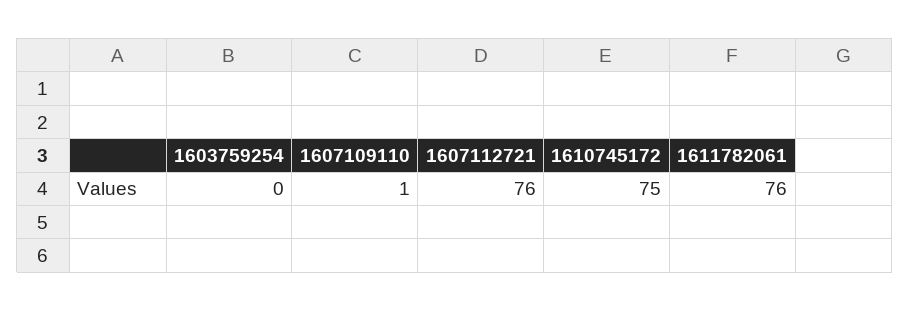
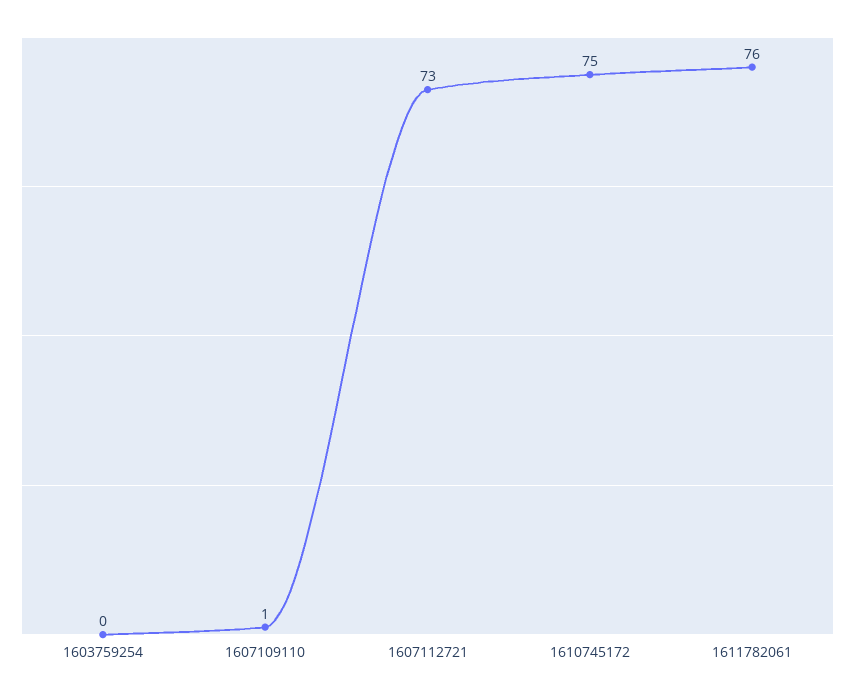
1607112721: 76 -> 73

